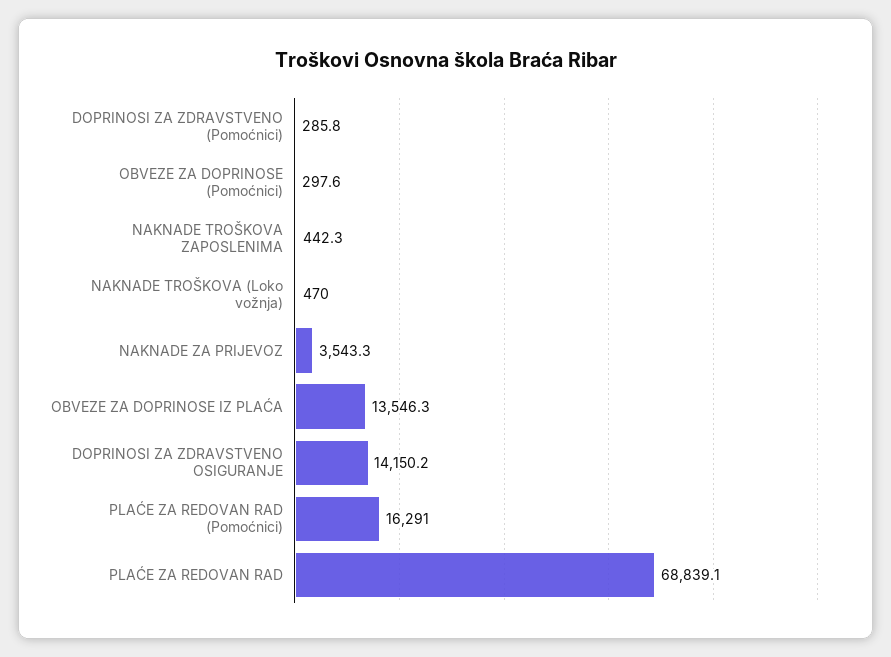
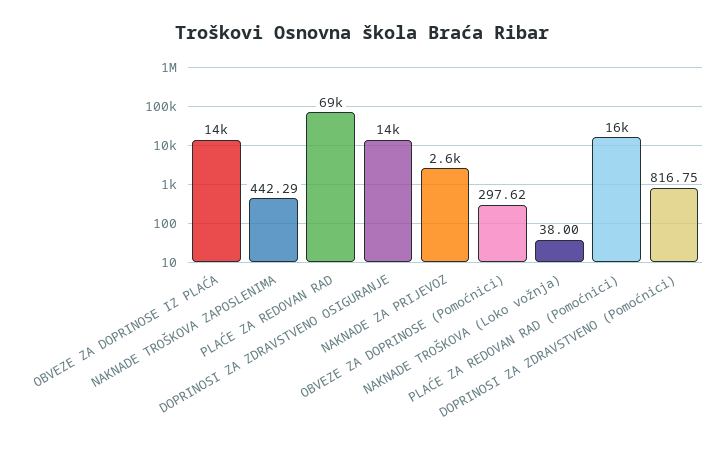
DOPRINOSI ZA ZDRAVSTVENO (Pomoćnici): 285.8 -> 816.75
NAKNADE TROŠKOVA (Loko vožnja): 470 -> 38
NAKNADE ZA PRIJEVOZ: 3543.3 -> 2600

